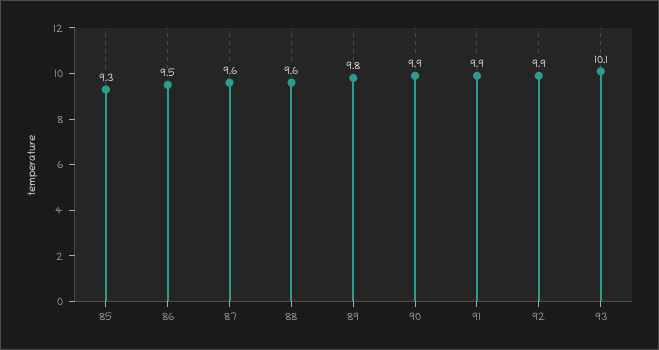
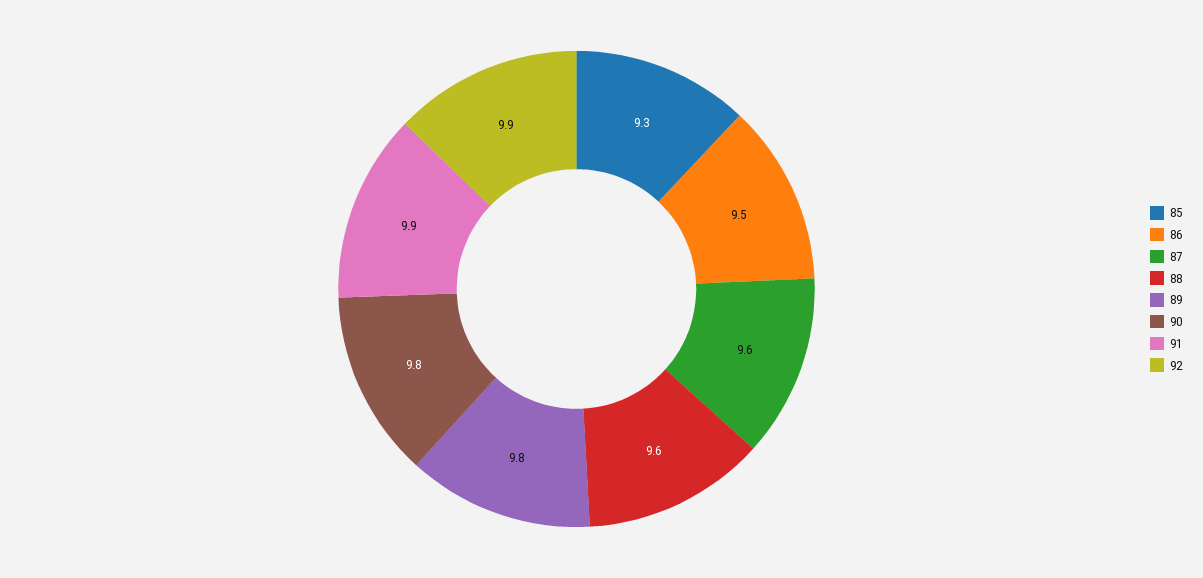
90: 9.9 -> 9.8
93: 10.1 -> none

